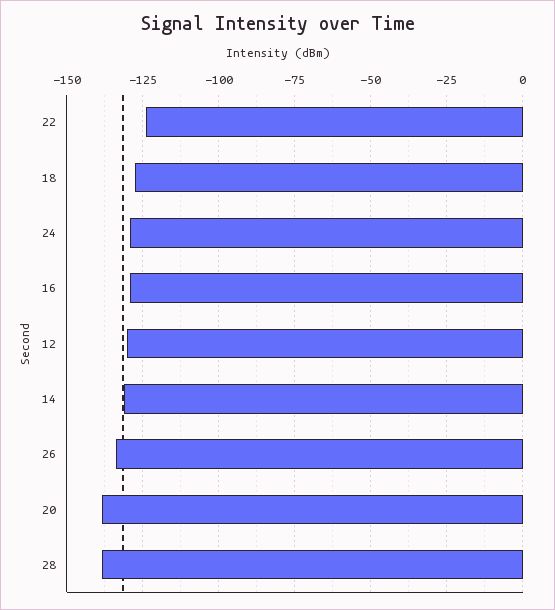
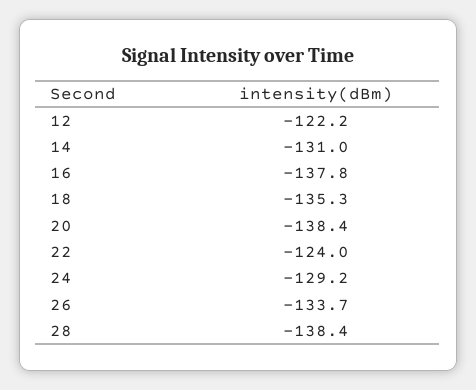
18: -127.5 -> -135.3
16: -130 -> -137.8
12: -130 -> -122.2

